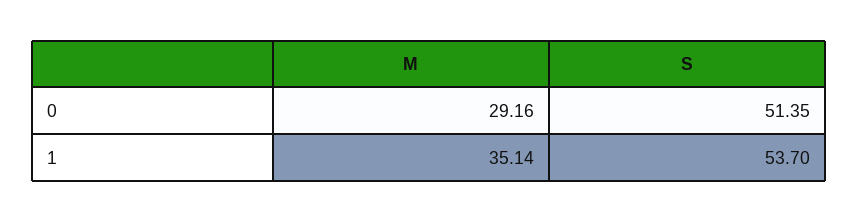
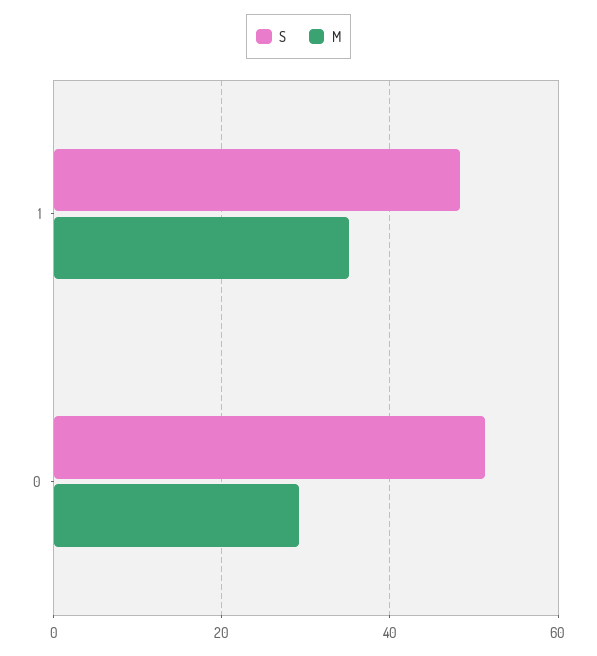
S, 1: 53.7 -> 48

